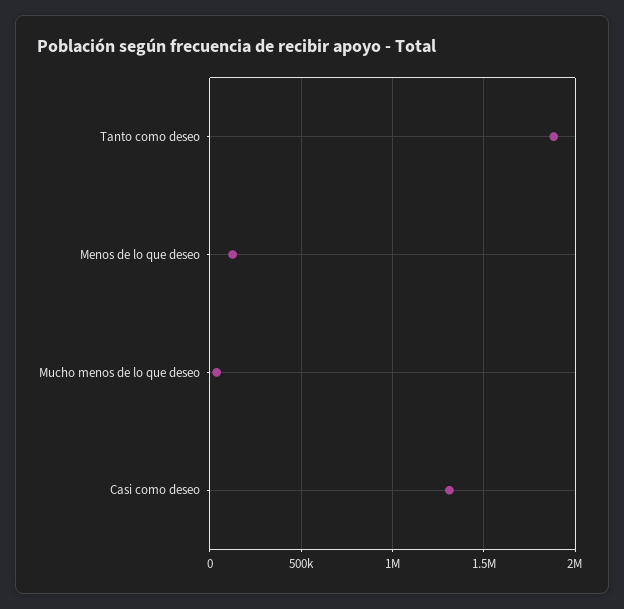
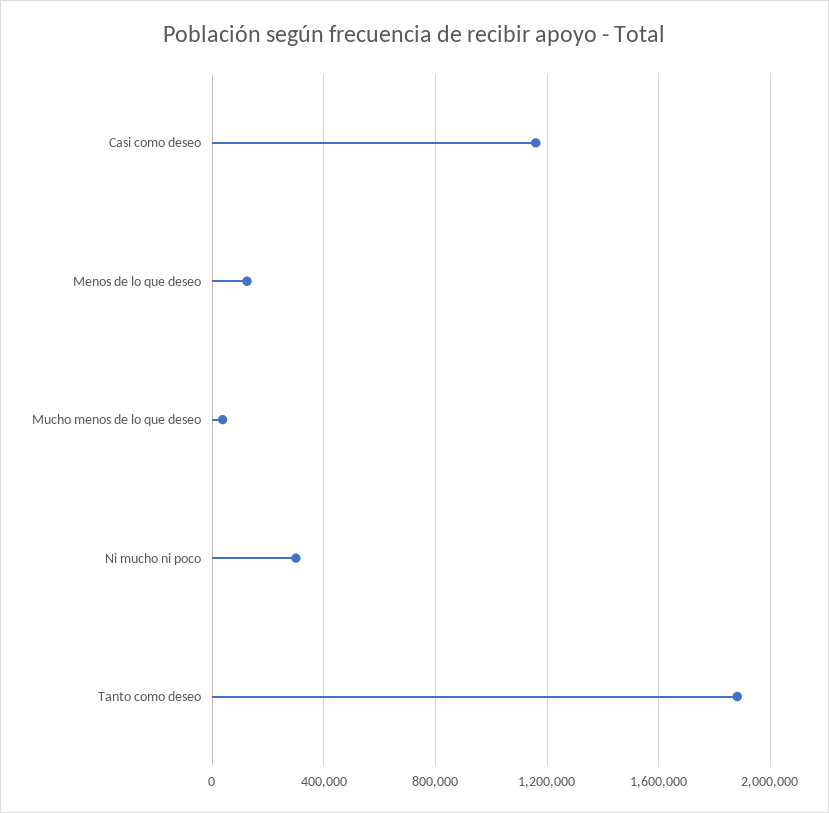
Casi como deseo: 1300000 -> 1150000
Ni mucho ni poco: none -> 300000

